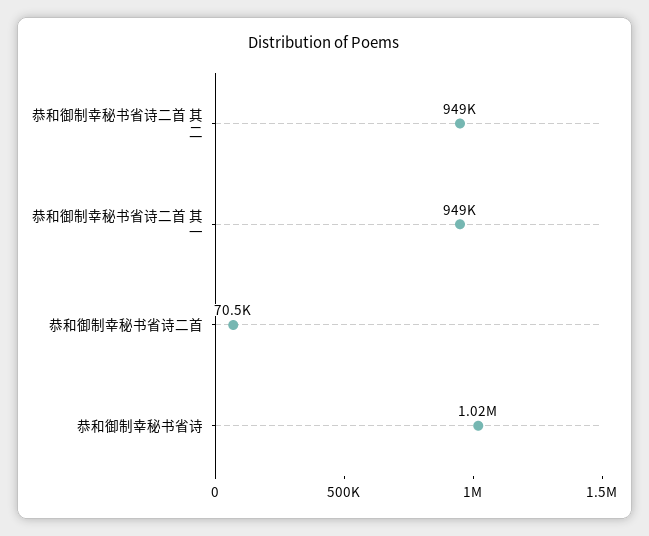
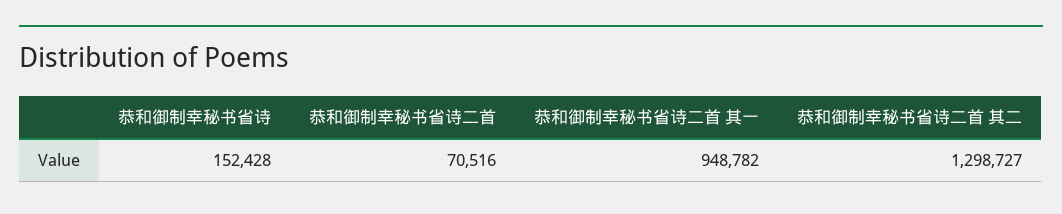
恭和御制幸秘书省诗二首 其二: 949000 -> 1298727
恭和御制幸秘书省诗: 1020000 -> 152428

